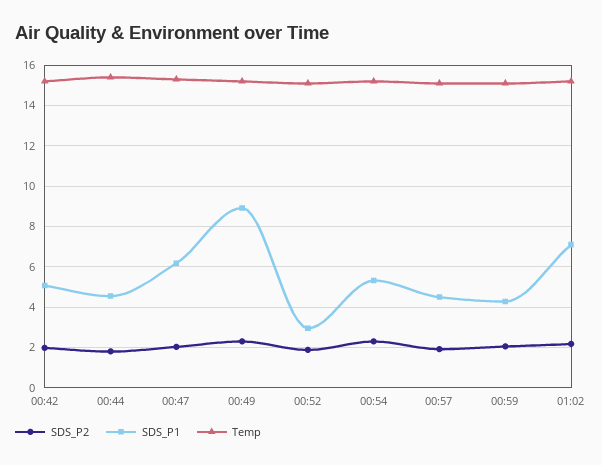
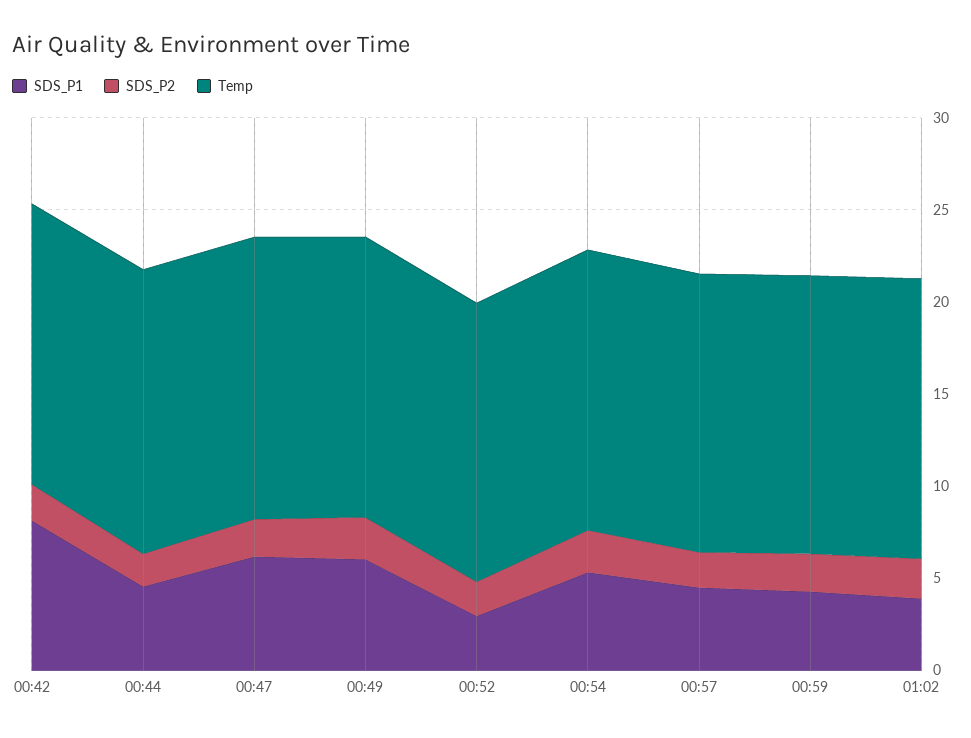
SDS_P1, 00:42: 5 -> 8
SDS_P1, 00:49: 9 -> 6
SDS_P1, 01:02: 7 -> 4

